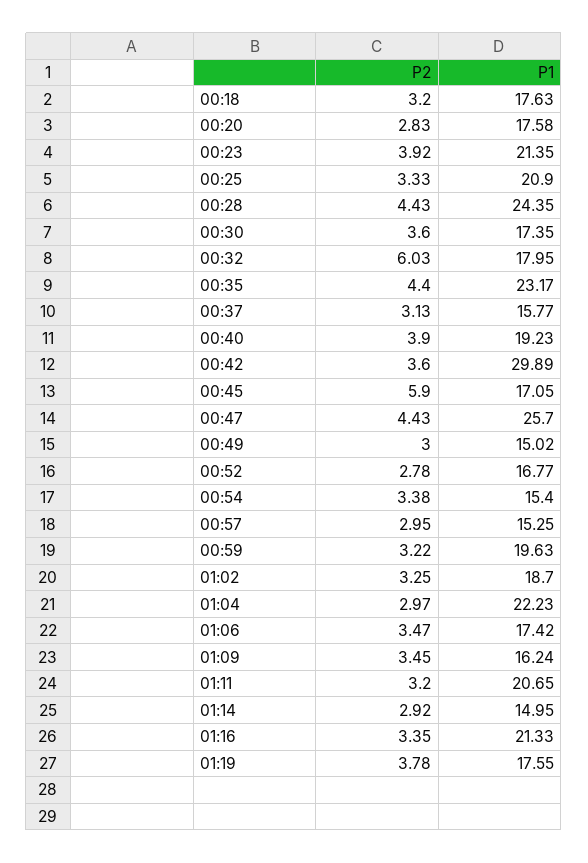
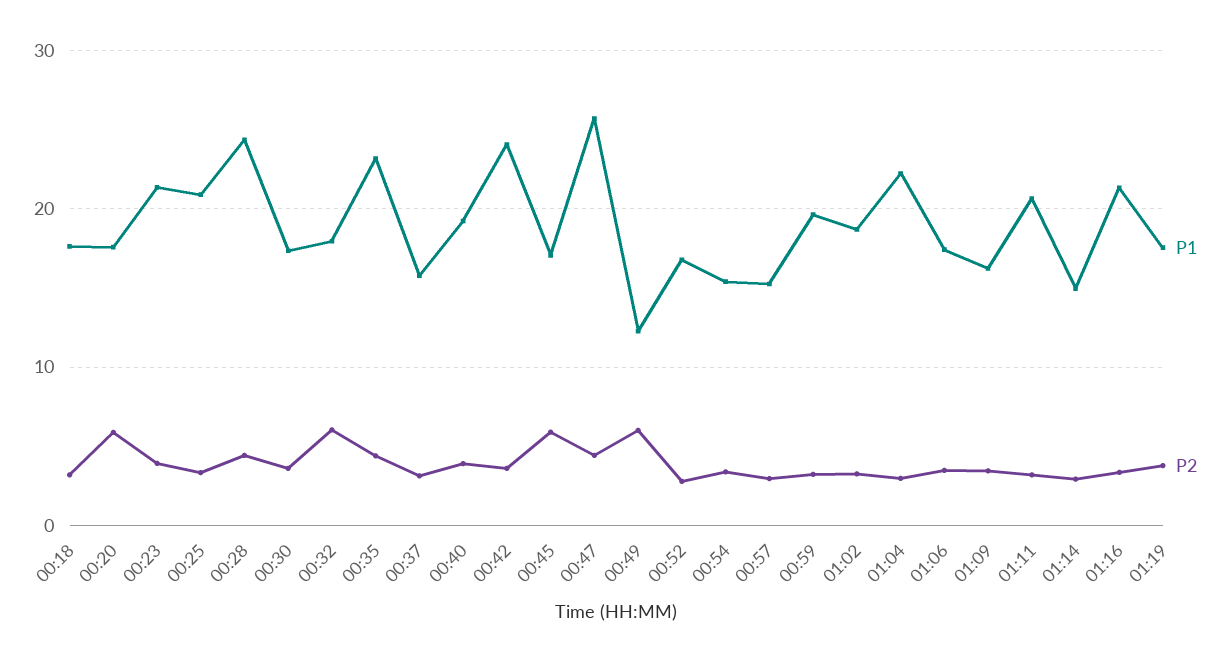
P2, 00:20: 2.83 -> 6
P1, 00:42: 29.89 -> 24
P2, 00:49: 3 -> 6
P1, 00:49: 15.02 -> 12

